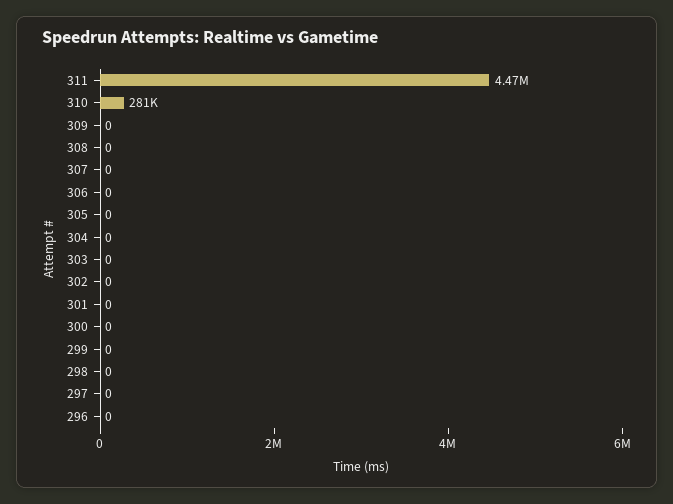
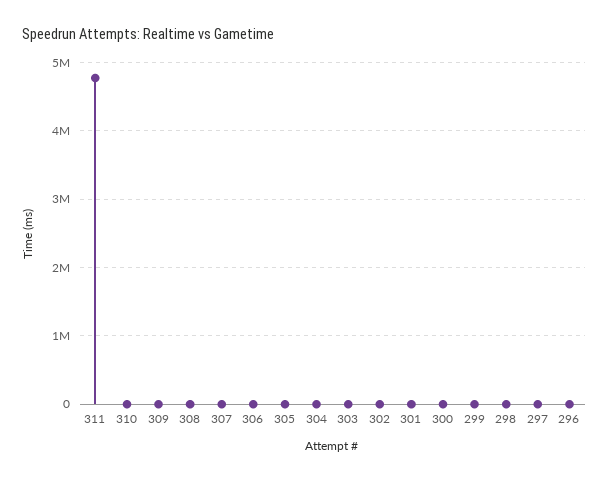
311: 4470000 -> 4800000
310: 281000 -> 0

